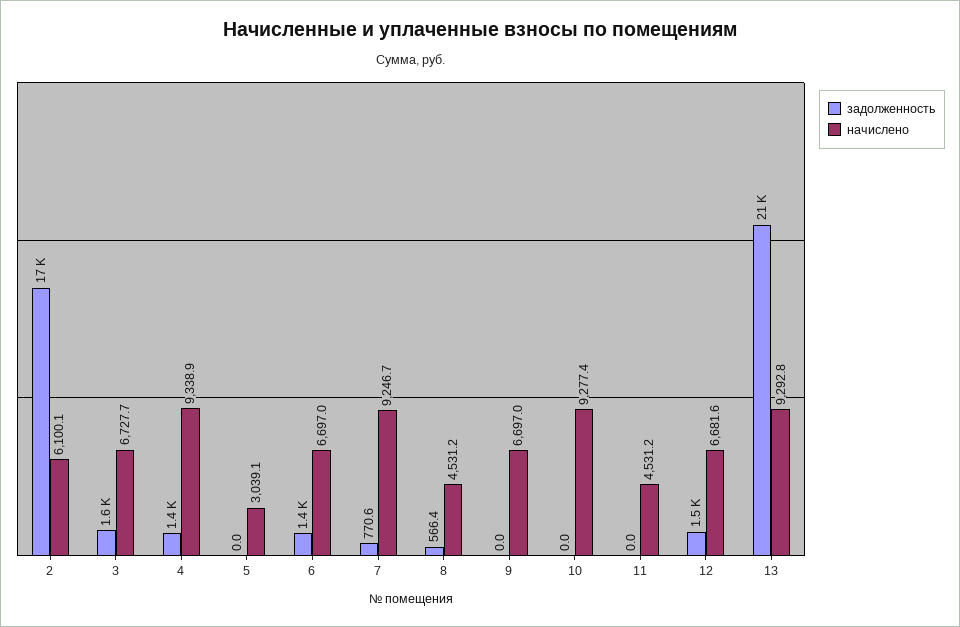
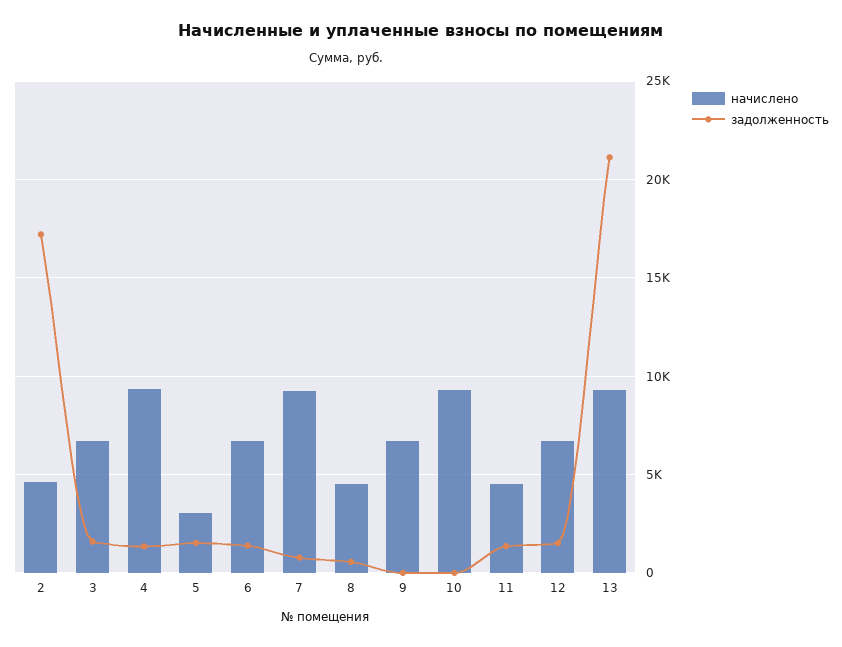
начислено, 2: 6100.1 -> 4500
задолженность, 5: 0 -> 1500
задолженность, 11: 0 -> 1500

